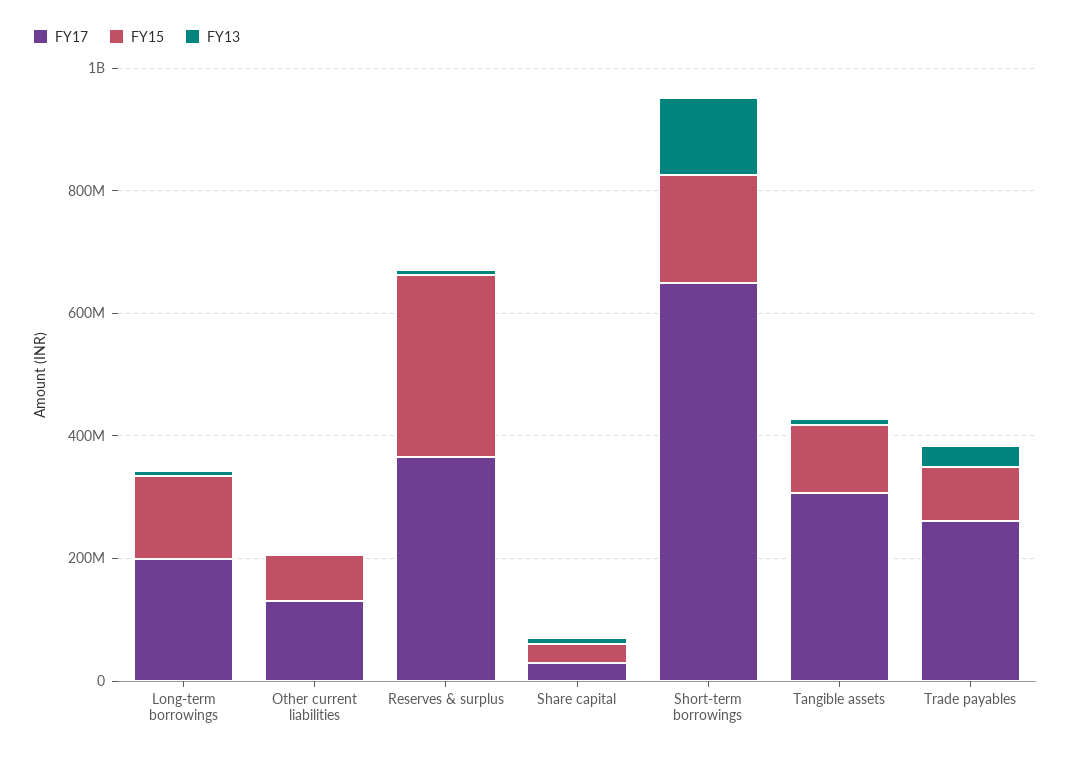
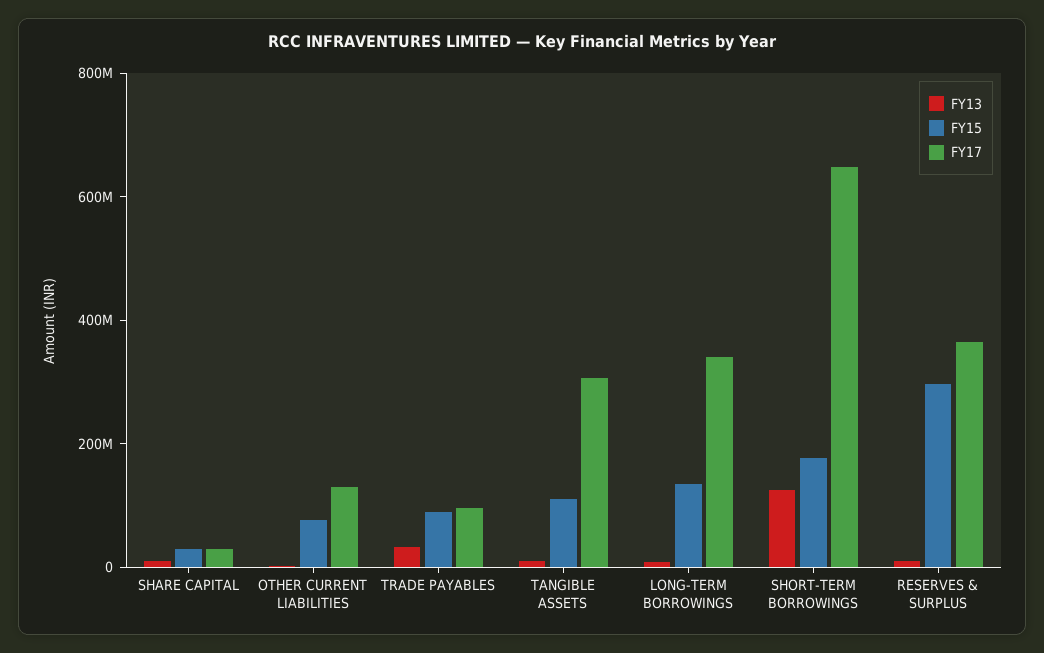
FY17, Long-term borrowings: 200000000 -> 350000000
FY17, Trade payables: 250000000 -> 100000000

